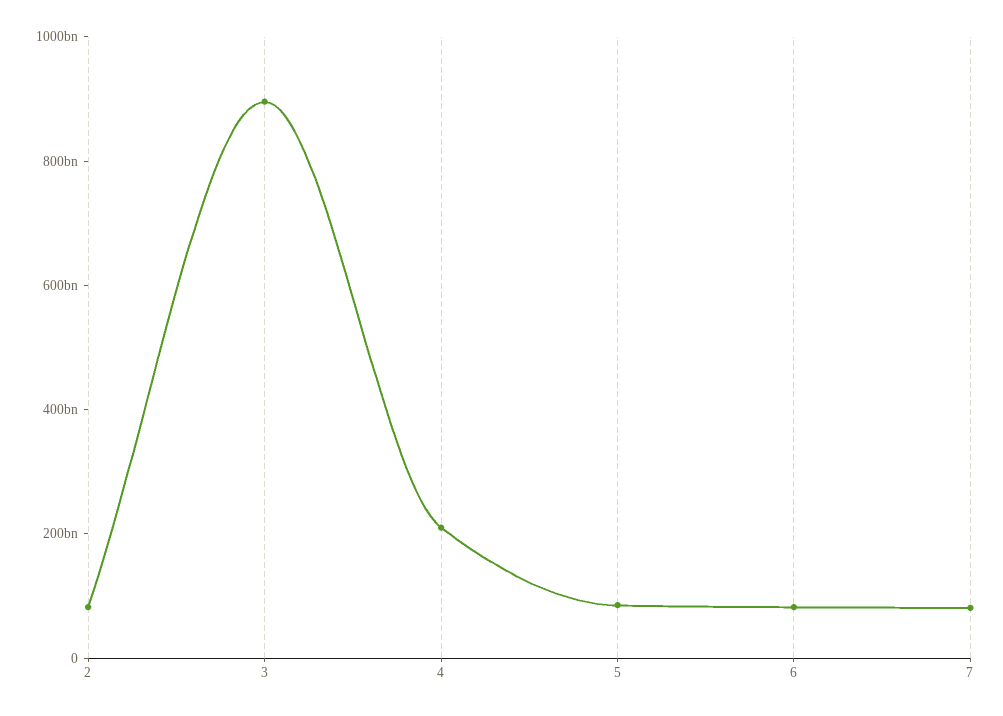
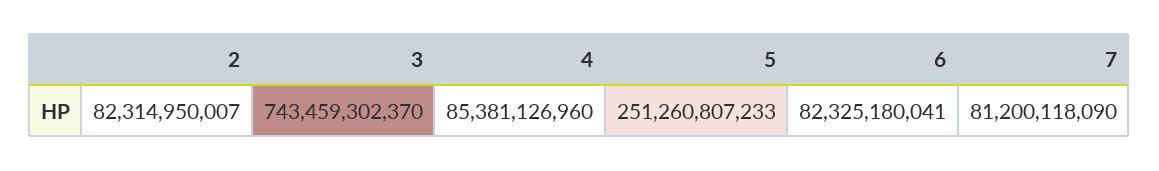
3: 900000000000 -> 743459302370
4: 200000000000 -> 85381126960
5: 100000000000 -> 251260807233

